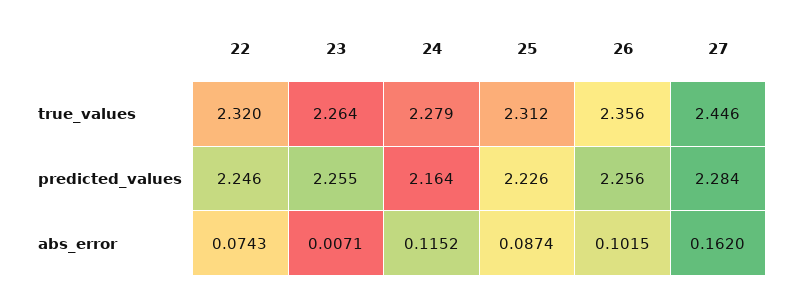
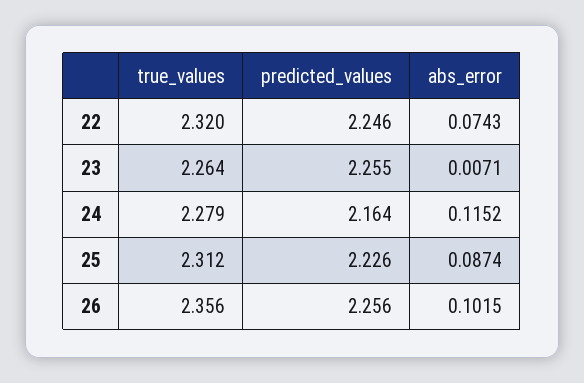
27, true_values: 2.446 -> none
27, predicted_values: 2.284 -> none
27, abs_error: 0.162 -> none

